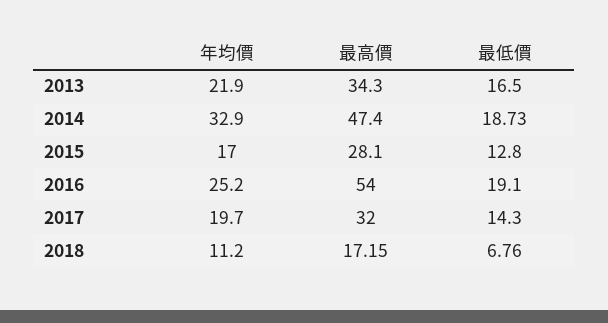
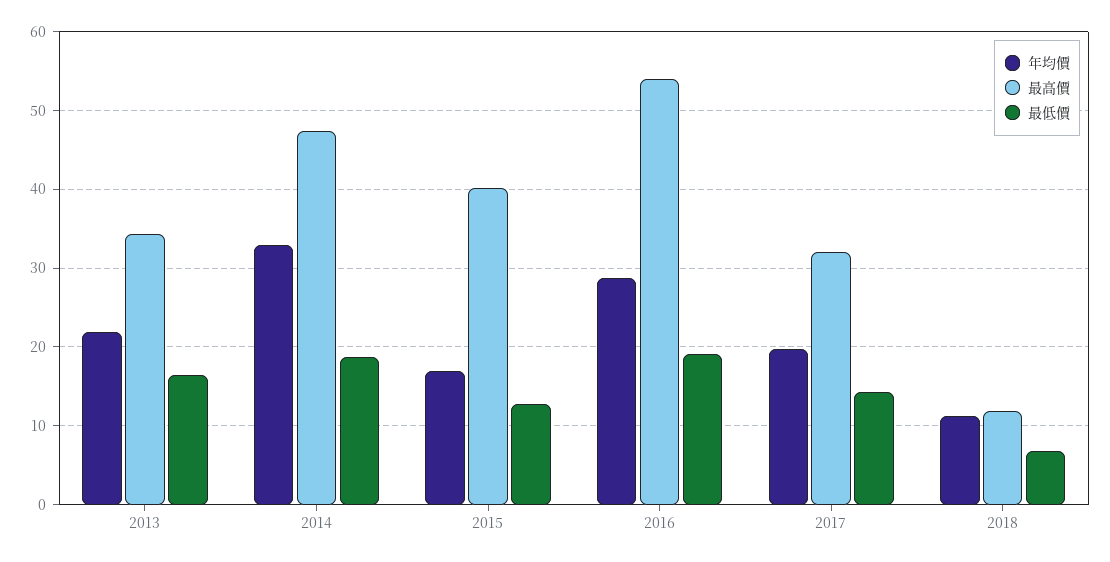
最高價, 2015: 28.1 -> 40
年均價, 2016: 25.2 -> 29
最高價, 2018: 17.15 -> 12

